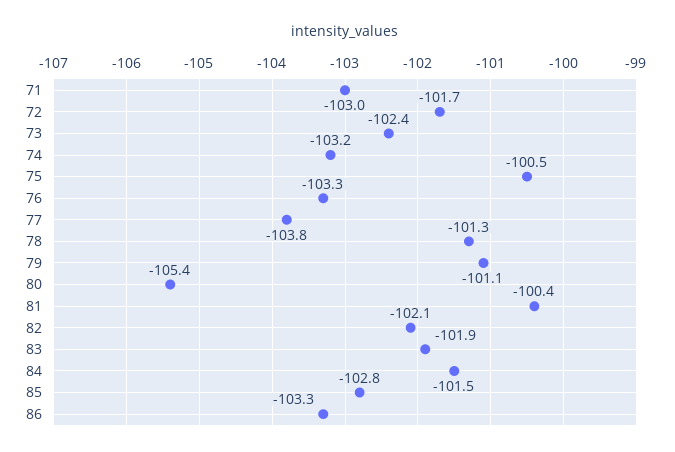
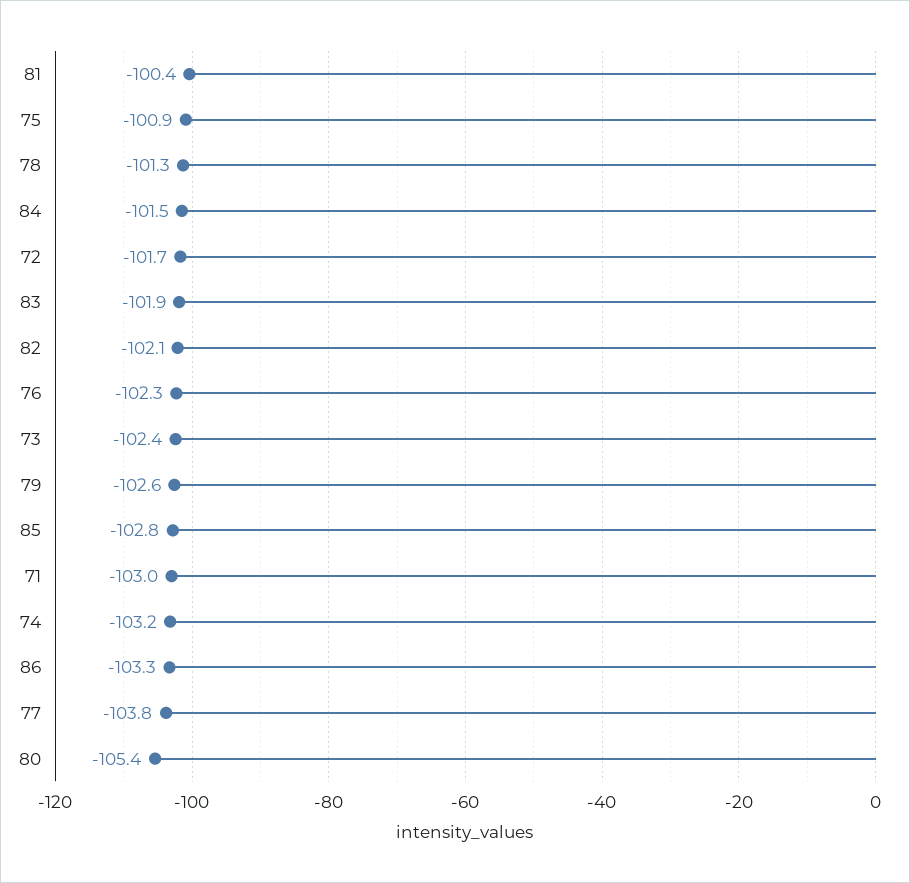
75: -100.5 -> -100.9
76: -103.3 -> -102.3
79: -101.1 -> -102.6

